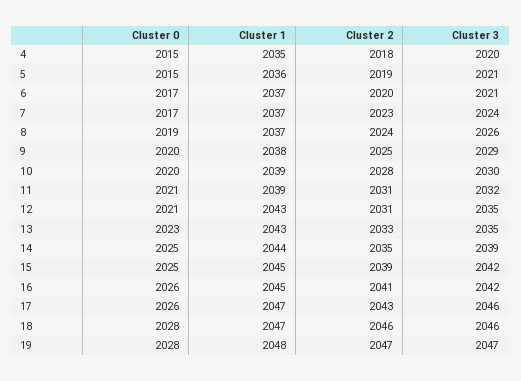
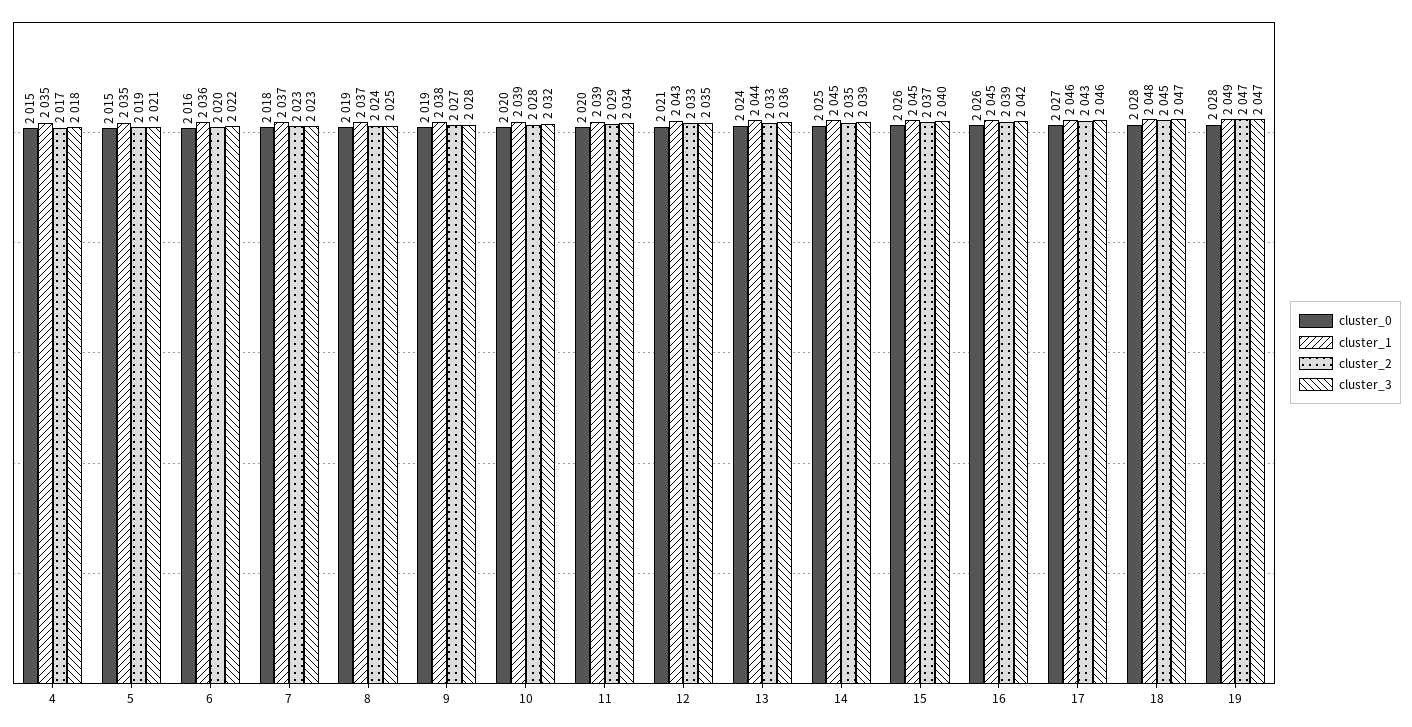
Cluster 2, 4: 2018 -> 2017
Cluster 3, 4: 2020 -> 2018
Cluster 1, 5: 2036 -> 2035
Cluster 0, 6: 2017 -> 2016
Cluster 1, 6: 2037 -> 2036
Cluster 3, 6: 2021 -> 2022
Cluster 0, 7: 2017 -> 2018
Cluster 3, 7: 2024 -> 2023
Cluster 3, 8: 2026 -> 2025
Cluster 0, 9: 2020 -> 2019
Cluster 2, 9: 2025 -> 2027
Cluster 3, 9: 2029 -> 2028
Cluster 3, 10: 2030 -> 2032
Cluster 0, 11: 2021 -> 2020
Cluster 2, 11: 2031 -> 2029
Cluster 3, 11: 2032 -> 2034
Cluster 2, 12: 2031 -> 2033
Cluster 0, 13: 2023 -> 2024
Cluster 1, 13: 2043 -> 2044
Cluster 3, 13: 2035 -> 2036
Cluster 1, 14: 2044 -> 2045
Cluster 0, 15: 2025 -> 2026
Cluster 2, 15: 2039 -> 2037
Cluster 3, 15: 2042 -> 2040
Cluster 2, 16: 2041 -> 2039
Cluster 0, 17: 2026 -> 2027
Cluster 1, 17: 2047 -> 2046
Cluster 1, 18: 2047 -> 2048
Cluster 2, 18: 2046 -> 2045
Cluster 3, 18: 2046 -> 2047
Cluster 1, 19: 2048 -> 2049

